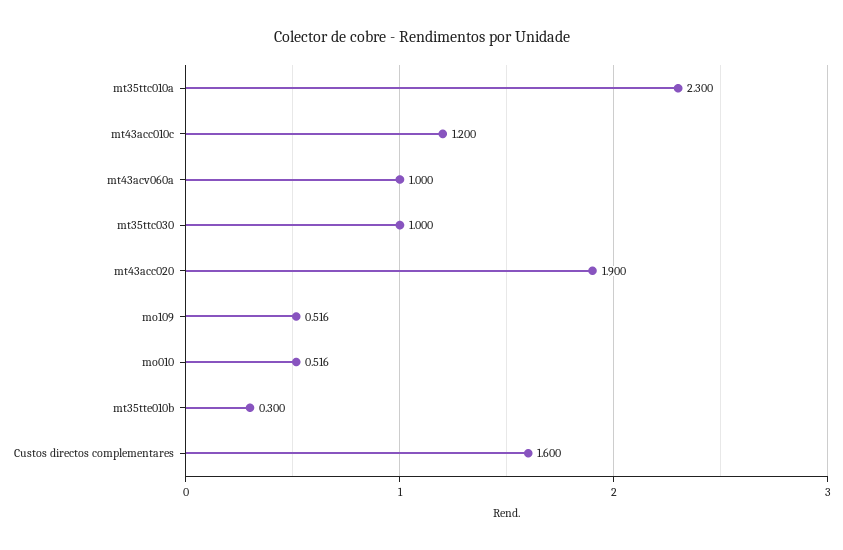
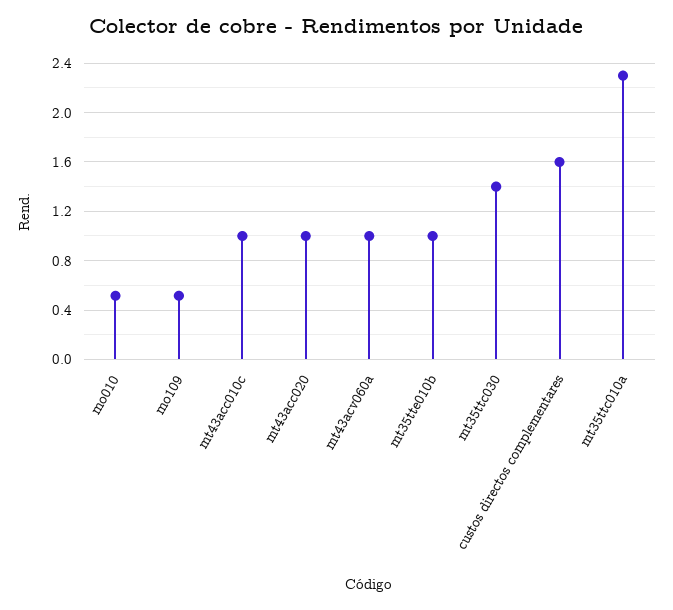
mt43acc010c: 1.2 -> 1
mt35ttc030: 1 -> 1.4
mt43acc020: 1.9 -> 1
mt35tte010b: 0.3 -> 1

